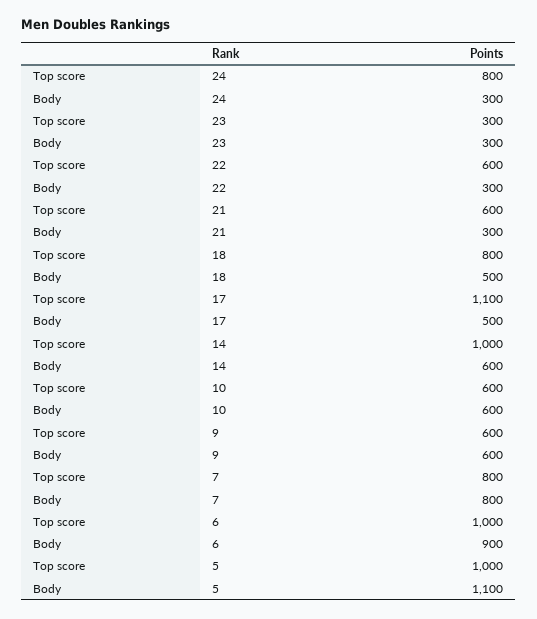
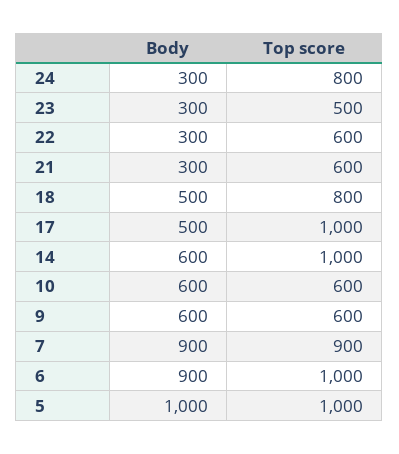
Top score, 23: 300 -> 500
Top score, 17: 1100 -> 1000
Top score, 7: 800 -> 900
Body, 7: 800 -> 900
Body, 5: 1100 -> 1000

